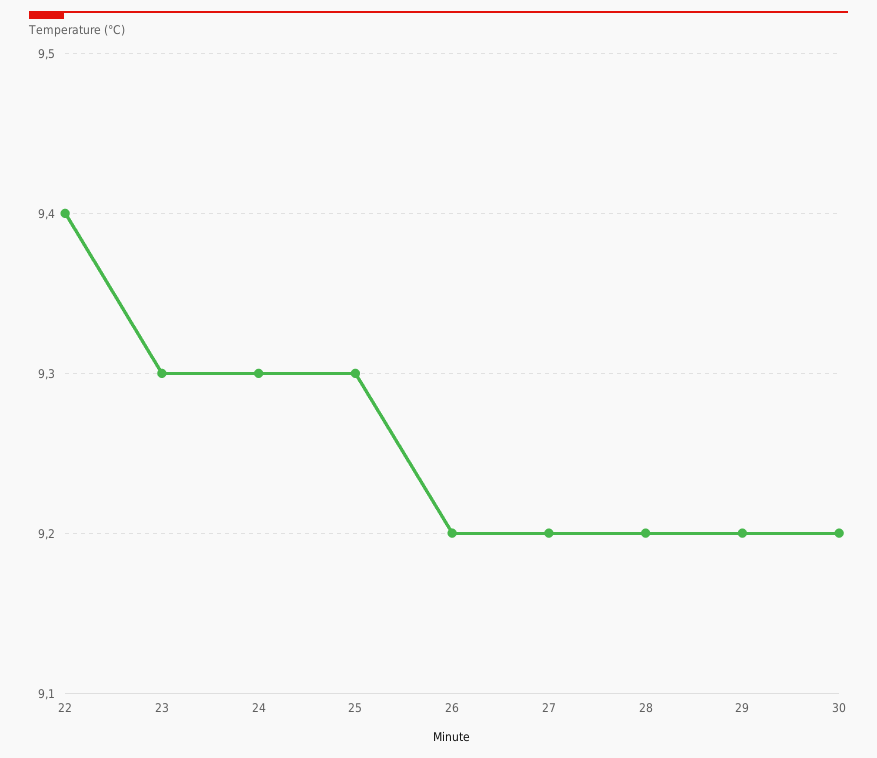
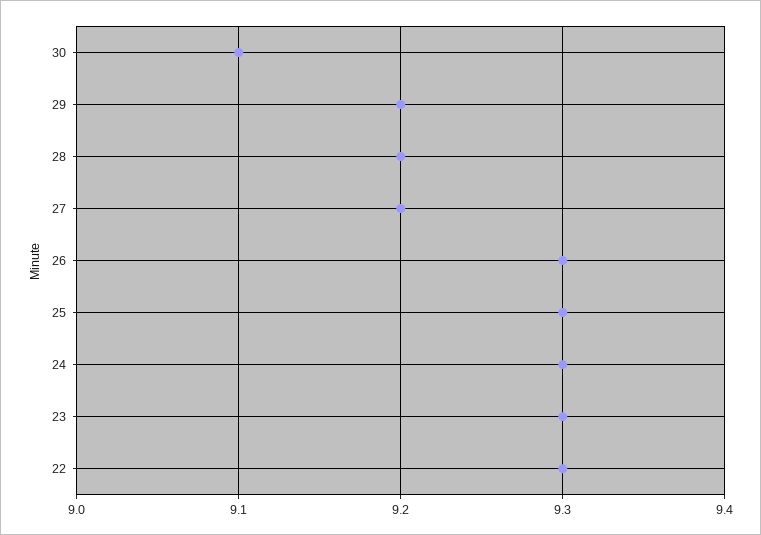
22: 9.4 -> 9.3
26: 9.2 -> 9.3
30: 9.2 -> 9.1

